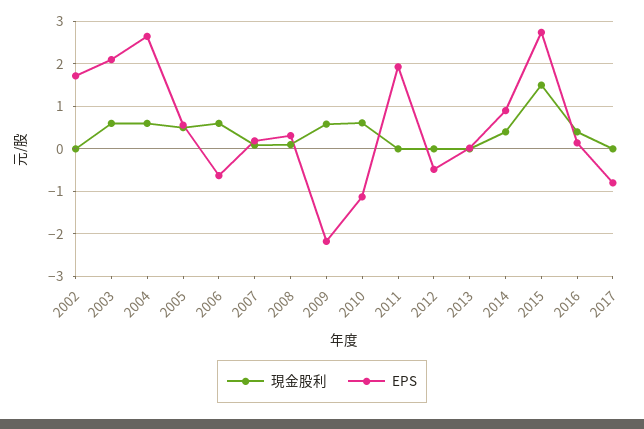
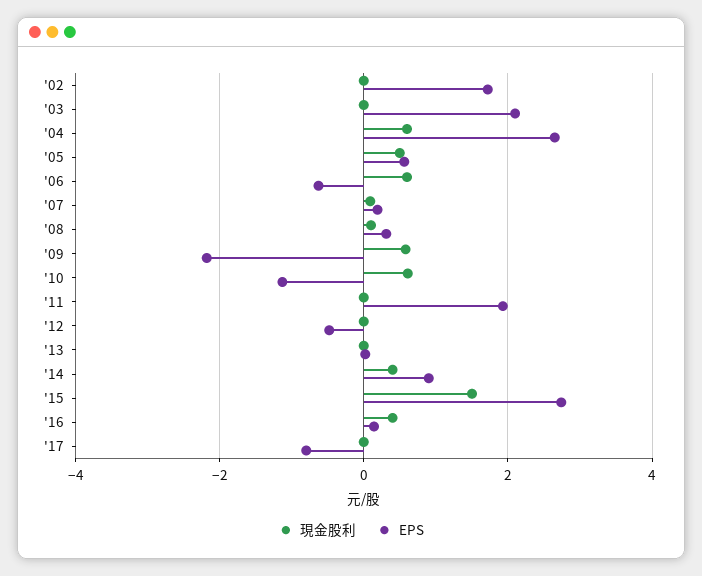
現金股利, 2003: 0.6 -> 0

